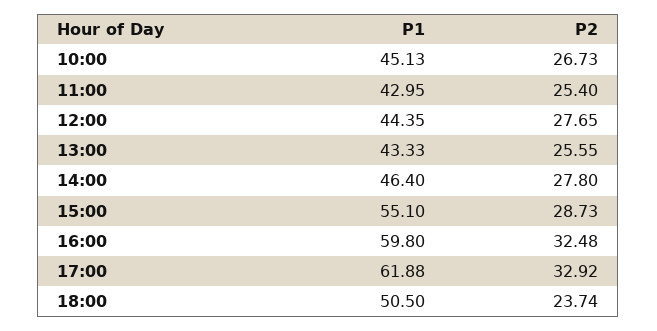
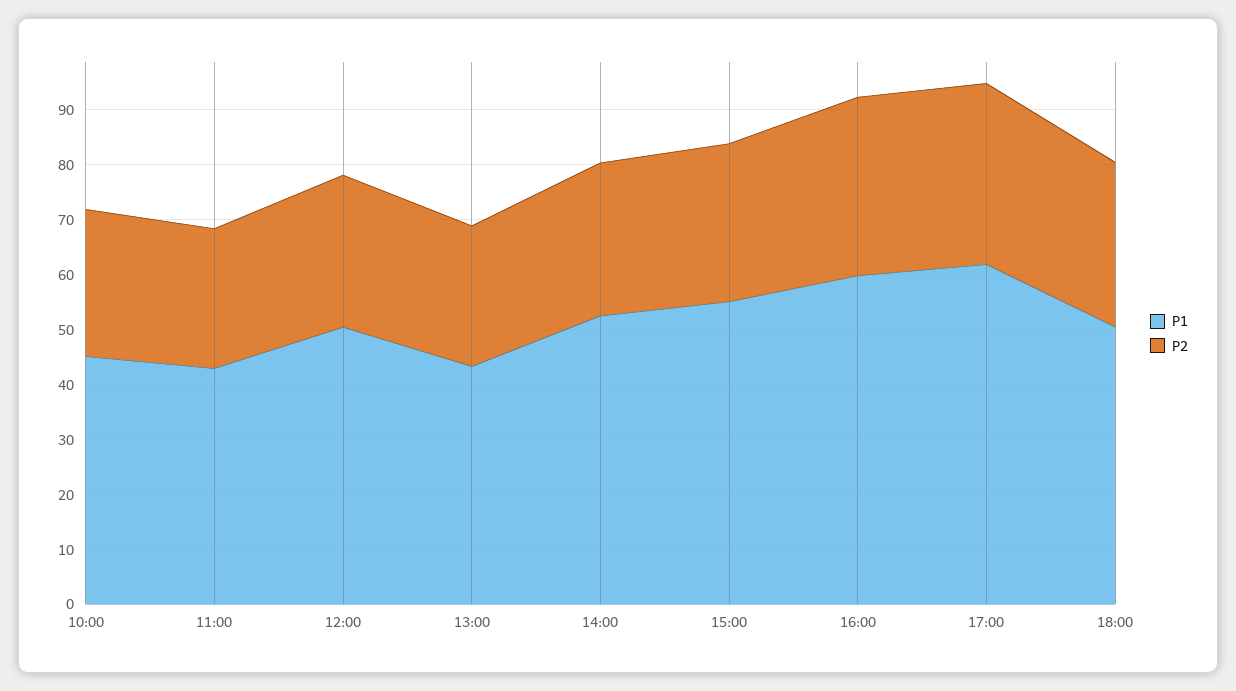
P1, 12:00: 44.35 -> 50
P1, 14:00: 46.4 -> 52
P2, 18:00: 23.74 -> 30

